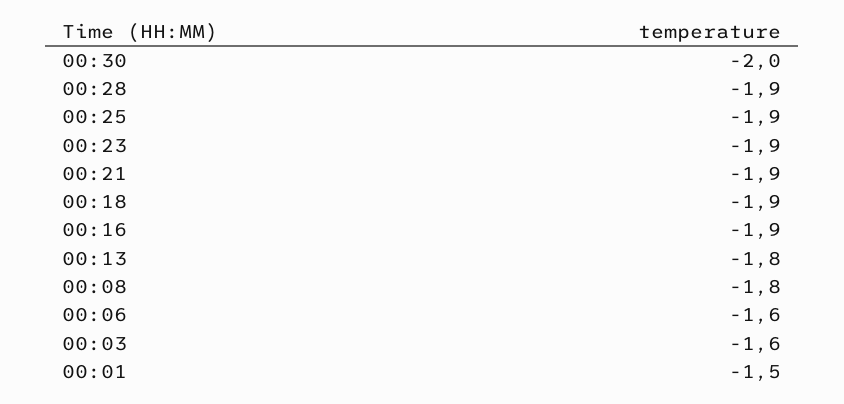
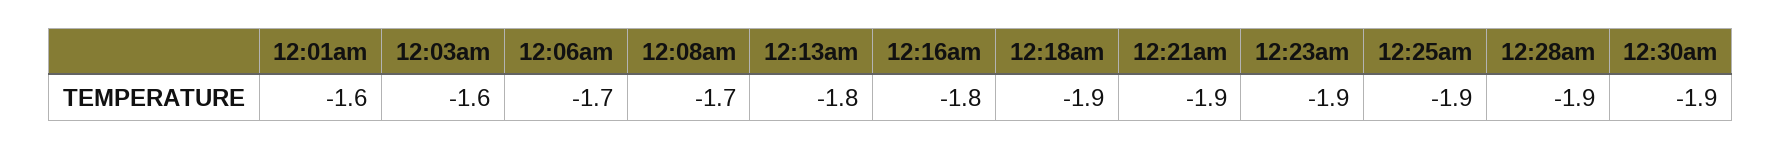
00:30: -2 -> -1.9
00:16: -1.9 -> -1.8
00:08: -1.8 -> -1.7
00:06: -1.6 -> -1.7
00:01: -1.5 -> -1.6

